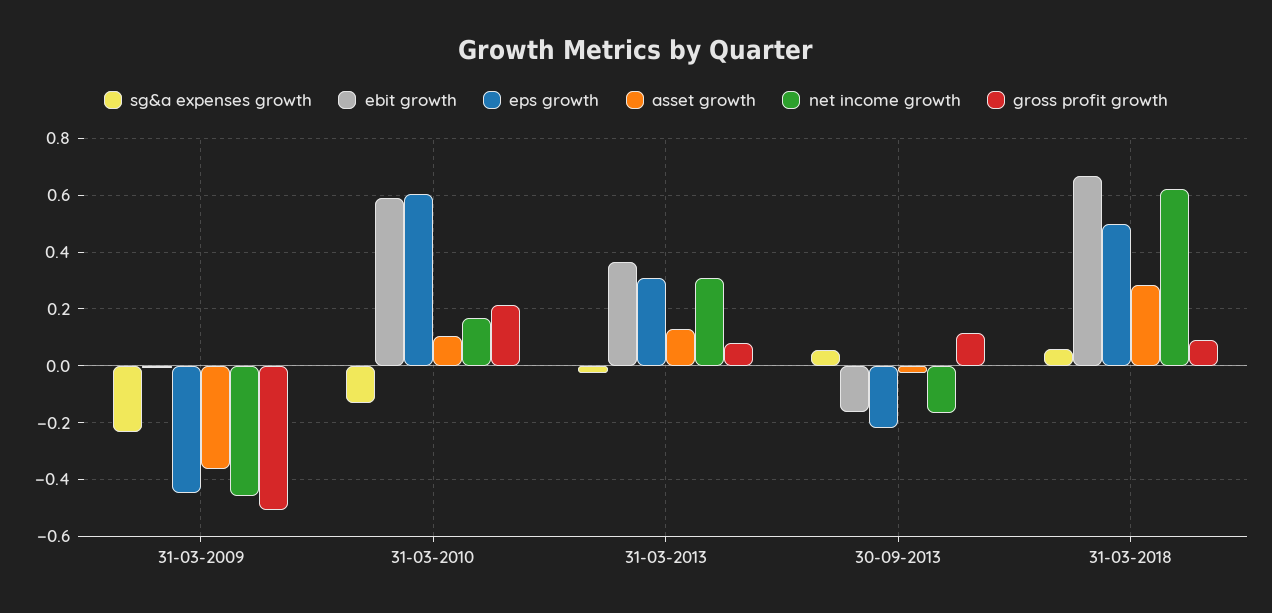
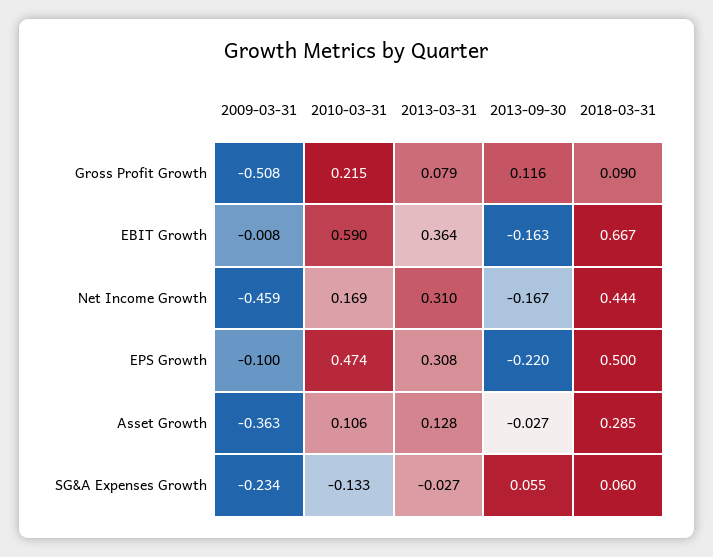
eps growth, 31-03-2009: -0.45 -> -0.1
eps growth, 31-03-2010: 0.6 -> 0.474
net income growth, 31-03-2018: 0.625 -> 0.444

